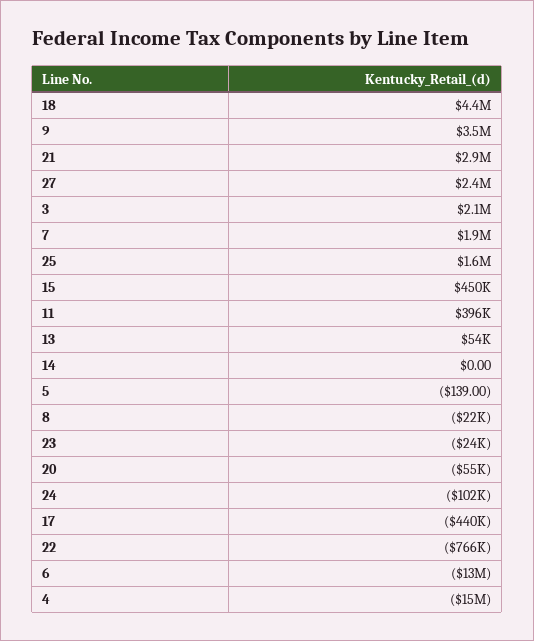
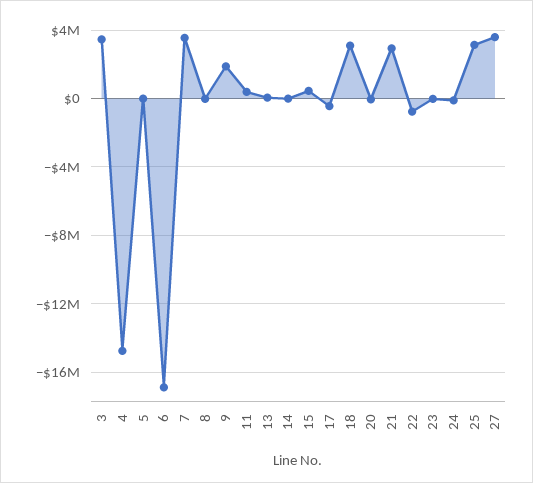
18: 4400000 -> 3000000
9: 3500000 -> 2000000
27: 2400000 -> 3500000
3: 2100000 -> 3500000
7: 1900000 -> 3500000
25: 1600000 -> 3000000
6: -13000000 -> -17000000

